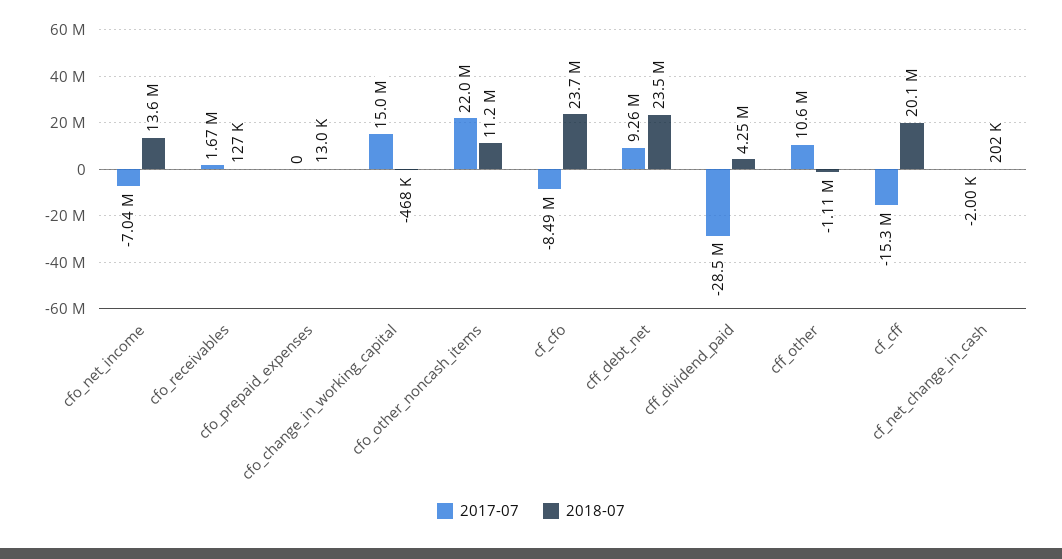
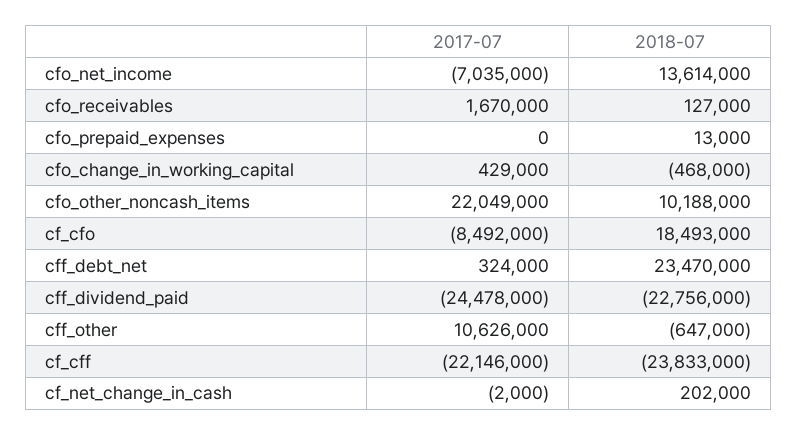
2017-07, cfo_change_in_working_capital: 15000000 -> 429000
2018-07, cfo_other_noncash_items: 11200000 -> 10188000
2018-07, cf_cfo: 23700000 -> 18493000
2017-07, cff_debt_net: 9260000 -> 324000
2017-07, cff_dividend_paid: -28500000 -> -24478000
2018-07, cff_dividend_paid: 4250000 -> -22756000
2018-07, cff_other: -1110000 -> -647000
2017-07, cf_cff: -15300000 -> -22146000
2018-07, cf_cff: 20100000 -> -23833000

